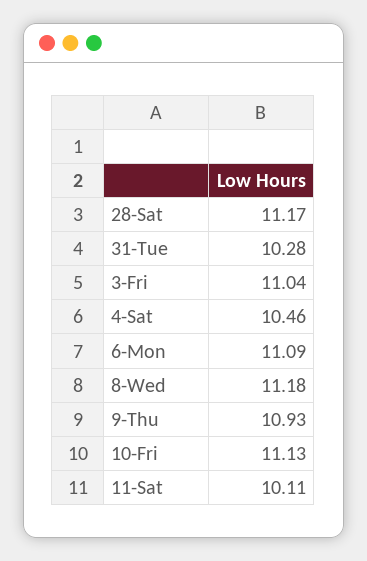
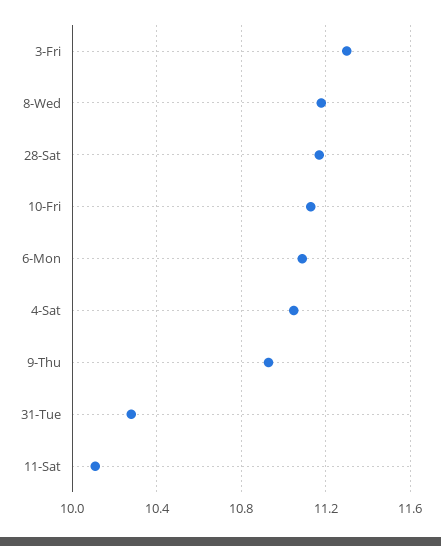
3-Fri: 11.04 -> 11.3
4-Sat: 10.46 -> 11.05

